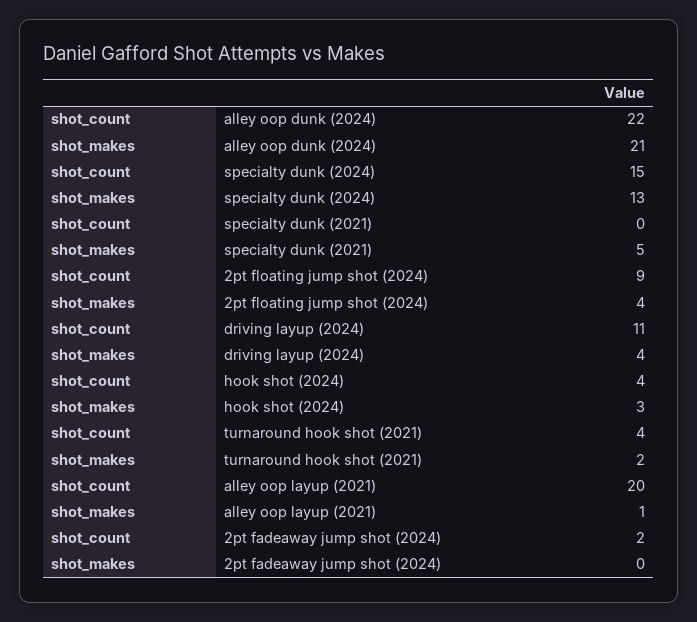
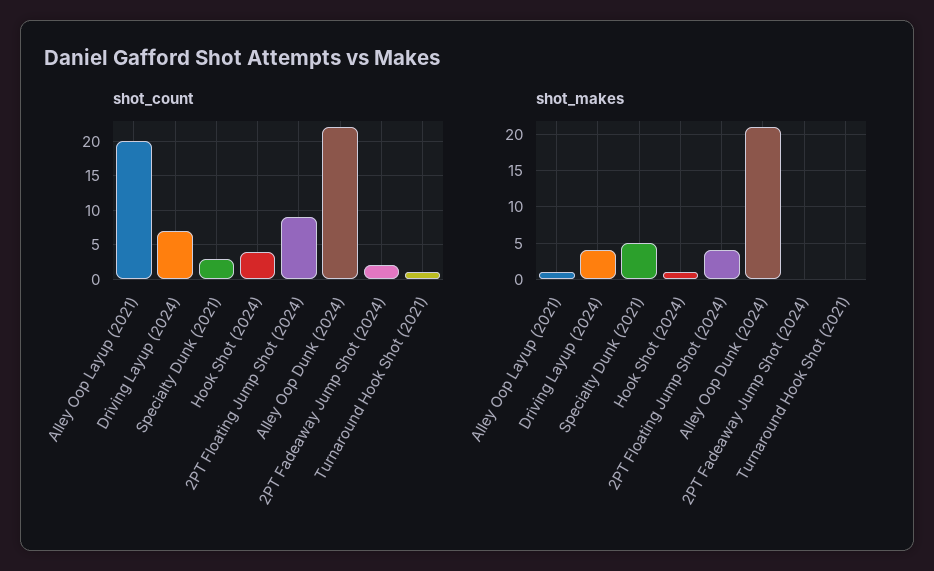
shot_count, specialty dunk (2024): 15 -> none
shot_makes, specialty dunk (2024): 13 -> none
shot_count, specialty dunk (2021): 0 -> 3
shot_count, driving layup (2024): 11 -> 7
shot_makes, hook shot (2024): 3 -> 1
shot_count, turnaround hook shot (2021): 4 -> 1
shot_makes, turnaround hook shot (2021): 2 -> 0

